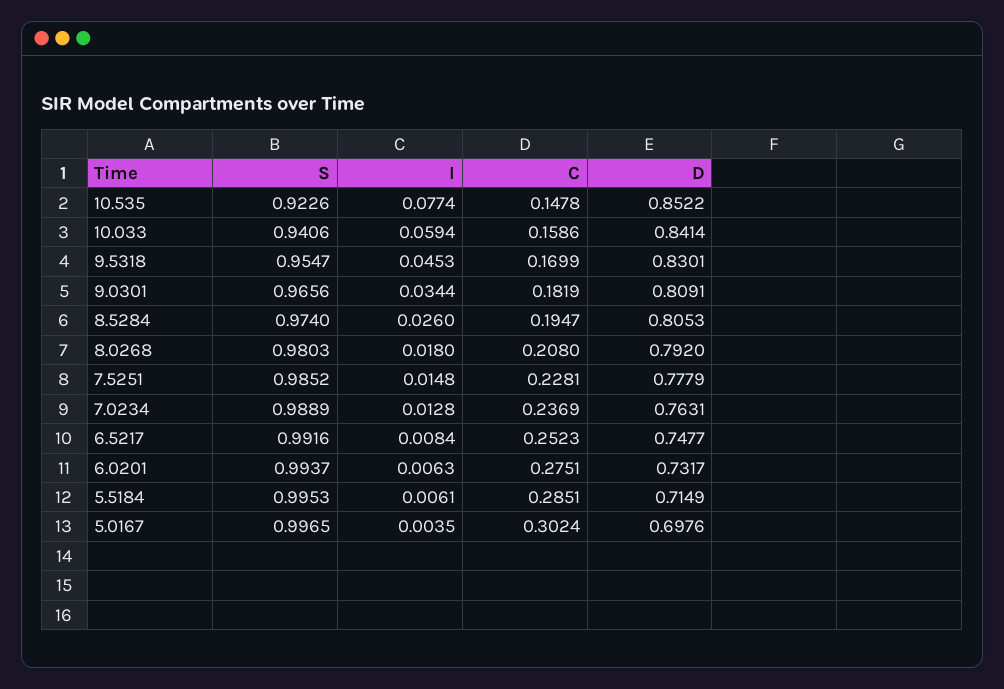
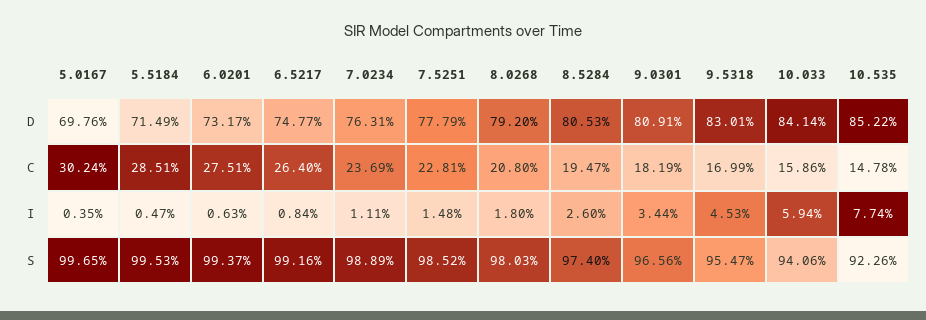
I, 7.0234: 0.0128 -> 0.0111
C, 6.5217: 0.2523 -> 0.264
I, 5.5184: 0.0061 -> 0.0047

